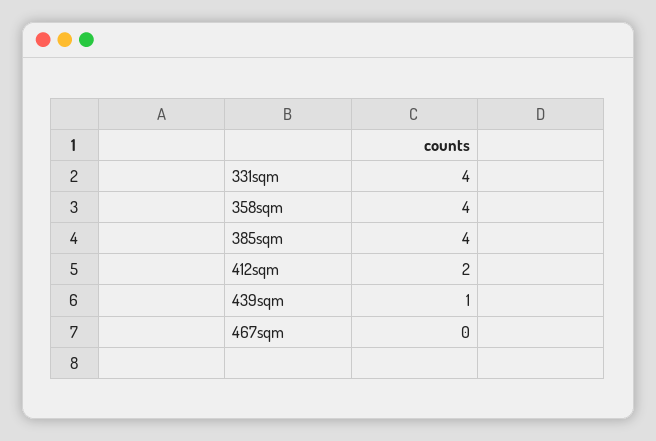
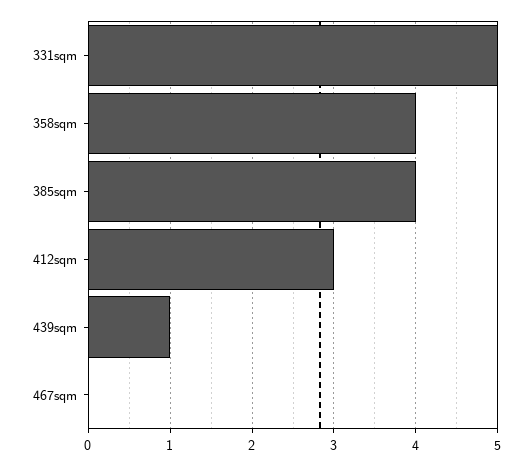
331sqm: 4 -> 5
412sqm: 2 -> 3

